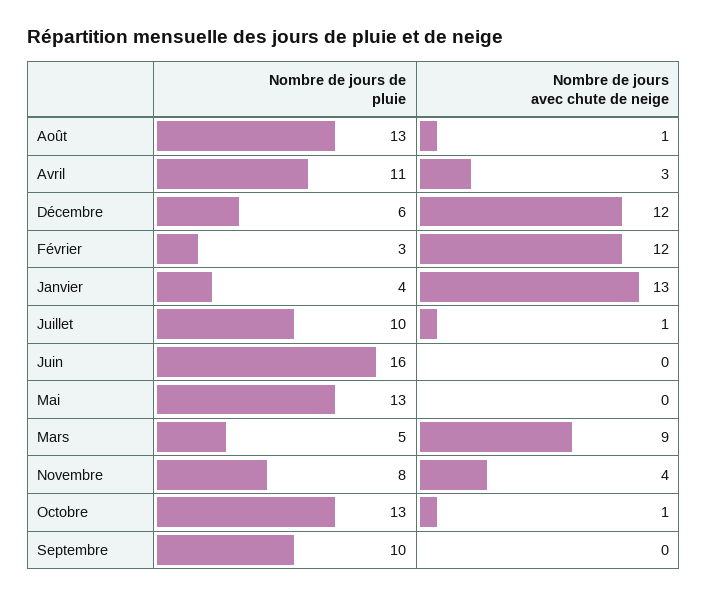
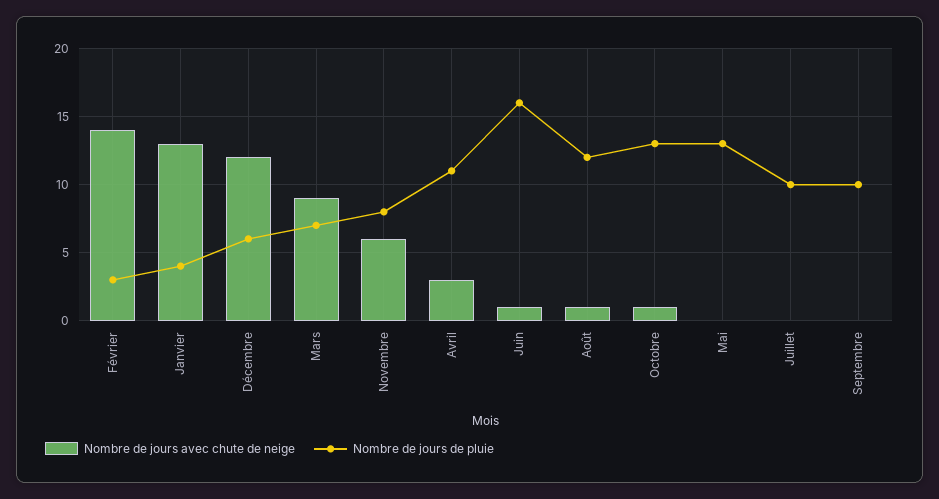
Nombre de jours de pluie, Août: 13 -> 12
Nombre de jours avec chute de neige, Février: 12 -> 14
Nombre de jours avec chute de neige, Juillet: 1 -> 0
Nombre de jours avec chute de neige, Juin: 0 -> 1
Nombre de jours de pluie, Mars: 5 -> 7
Nombre de jours avec chute de neige, Novembre: 4 -> 6

